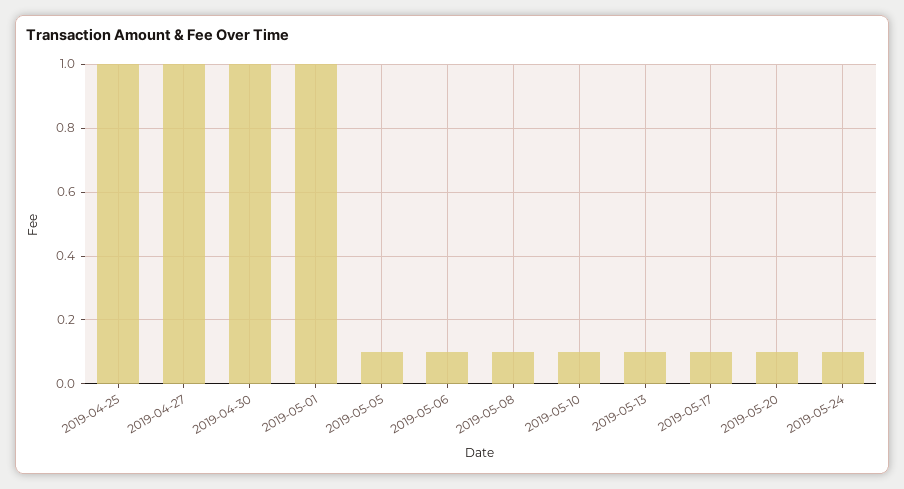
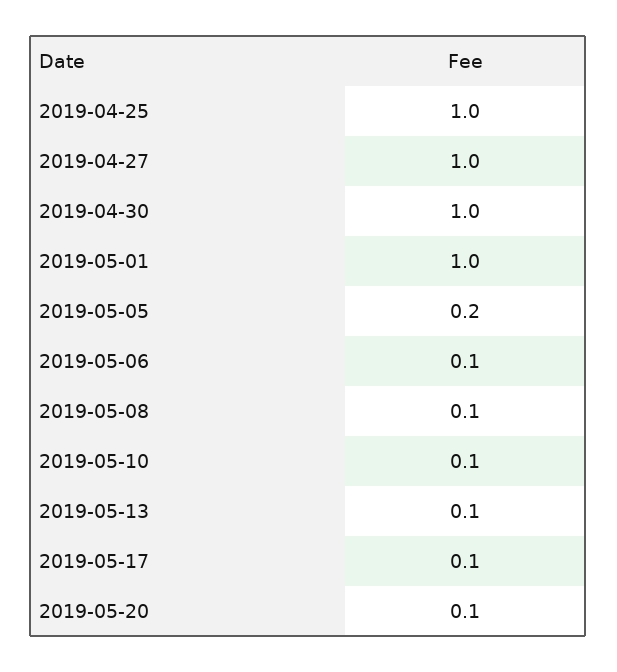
2019-05-05: 0.1 -> 0.2
2019-05-24: 0.1 -> none

